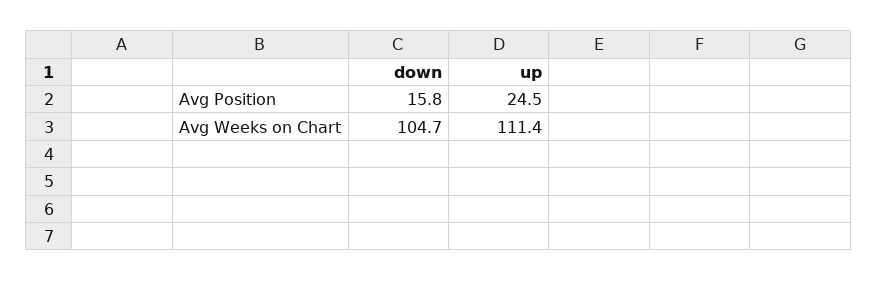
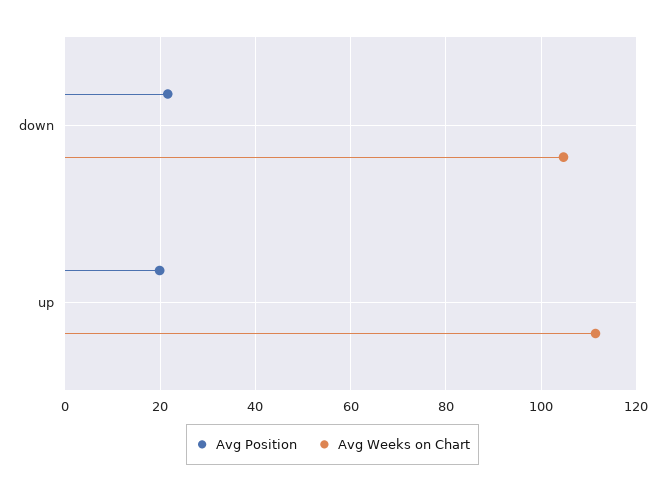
Avg Position, down: 15.8 -> 22
Avg Position, up: 24.5 -> 20

